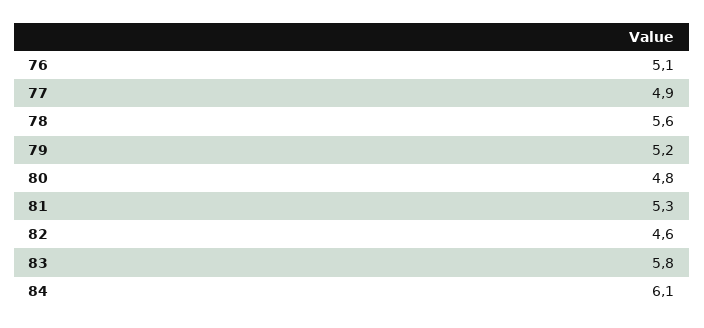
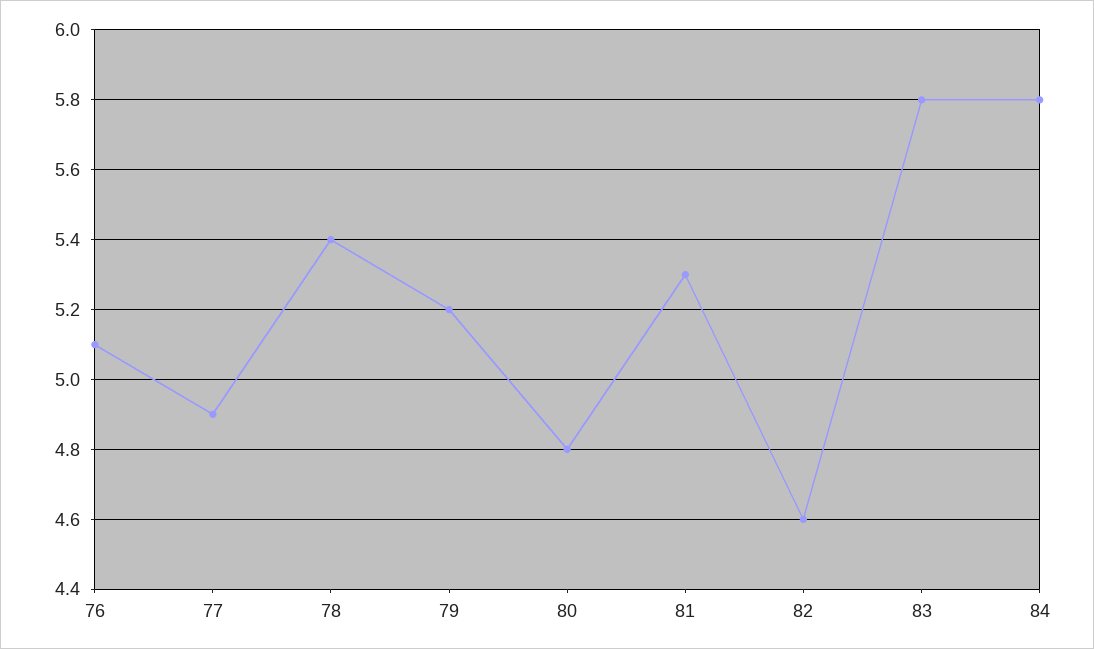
78: 5.6 -> 5.4
84: 6.1 -> 5.8

